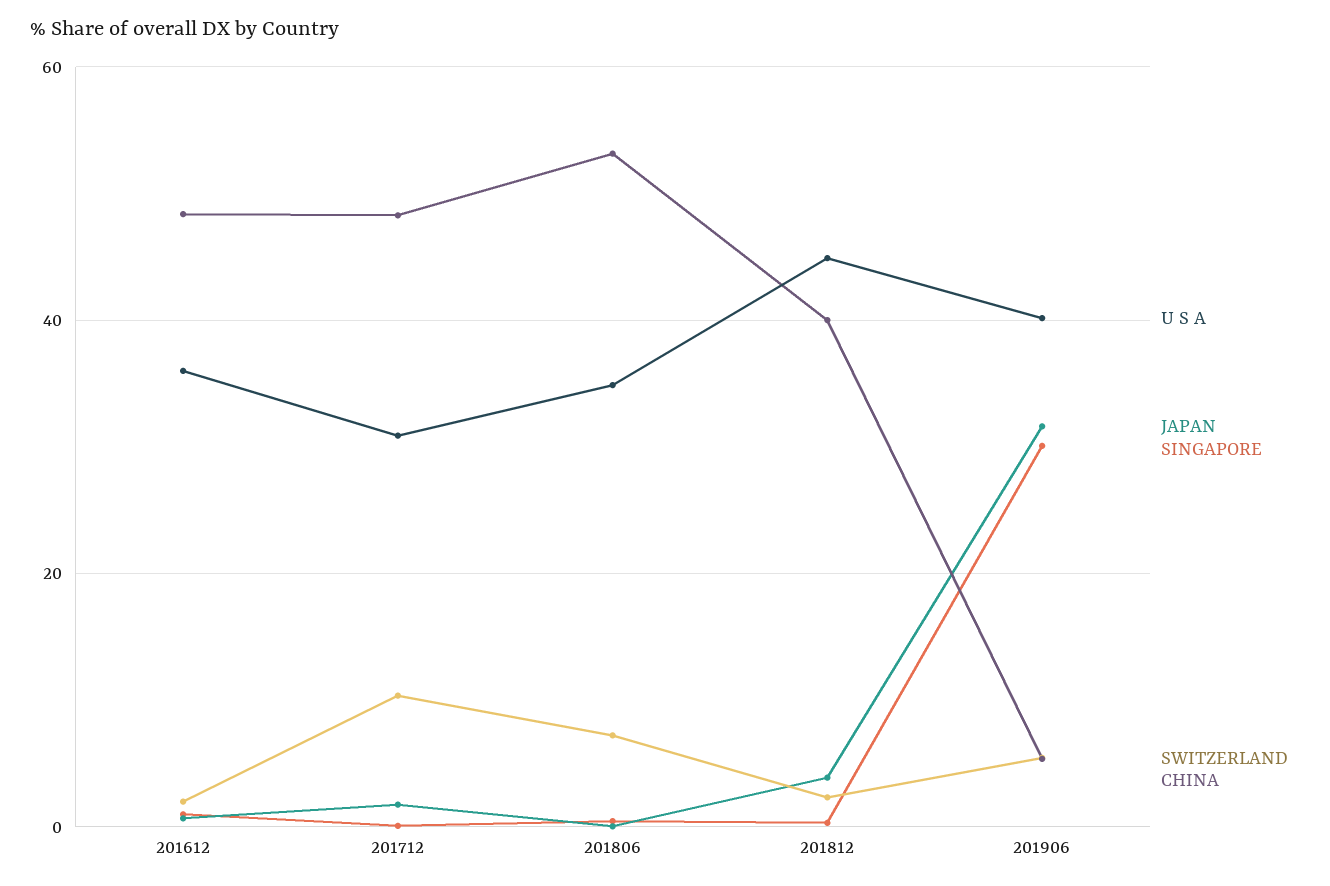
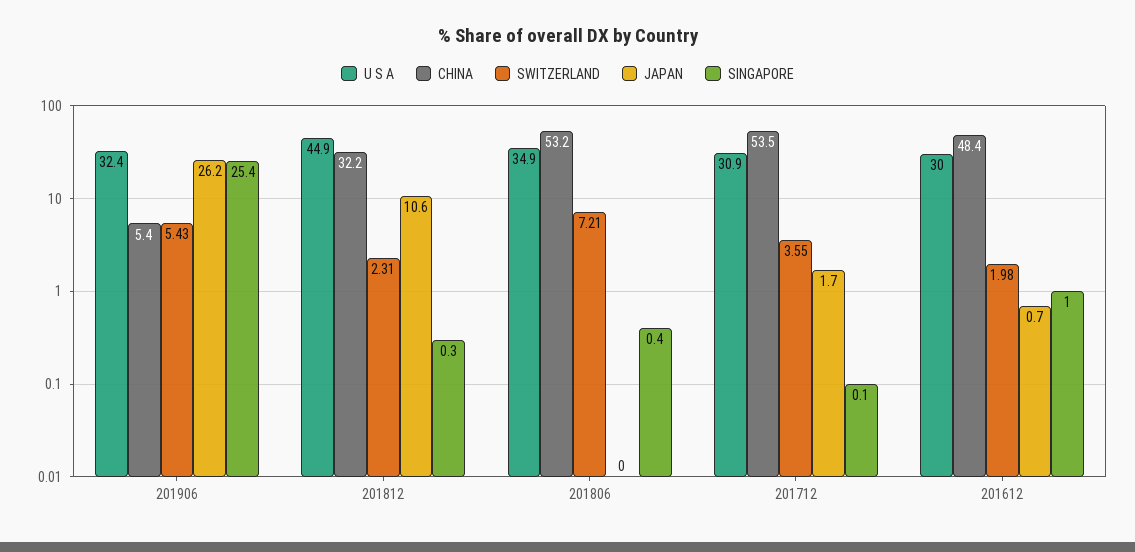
U S A, 201612: 36 -> 30
SWITZERLAND, 201712: 10 -> 3.55
CHINA, 201712: 48 -> 53.5
JAPAN, 201812: 4 -> 10.6
CHINA, 201812: 40 -> 32.2
U S A, 201906: 40 -> 32.4
JAPAN, 201906: 32 -> 26.2
SINGAPORE, 201906: 30 -> 25.4

